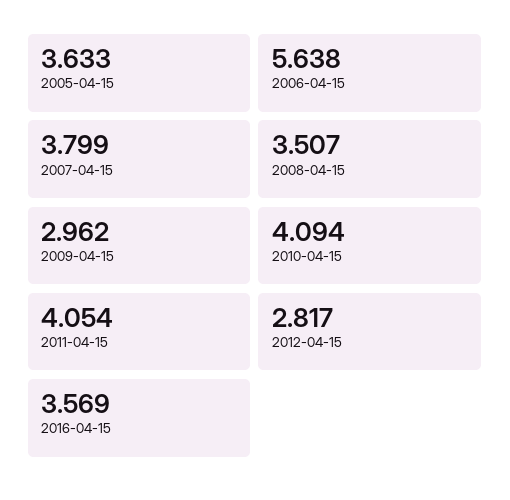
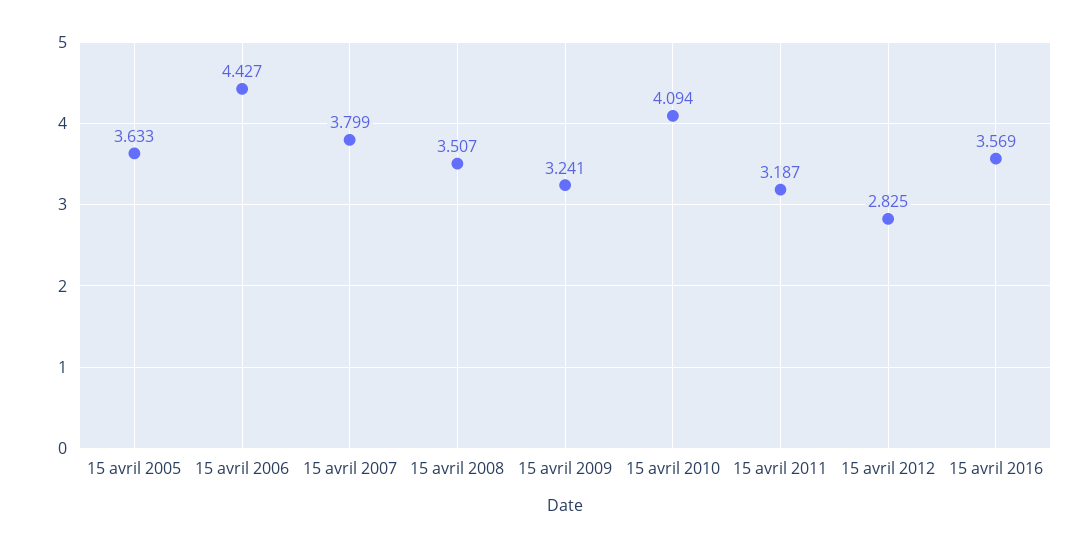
2006-04-15: 5.638 -> 4.427
2009-04-15: 2.962 -> 3.241
2011-04-15: 4.054 -> 3.187
2012-04-15: 2.817 -> 2.825

